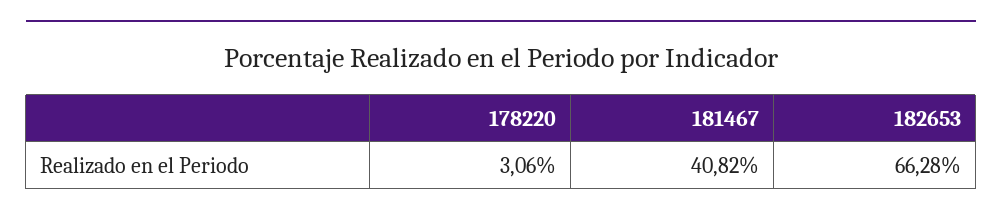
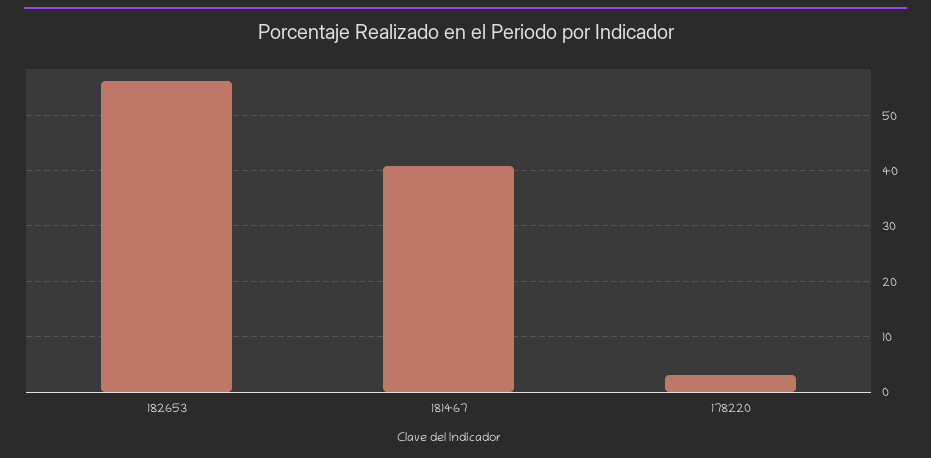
182653: 66.28 -> 56

